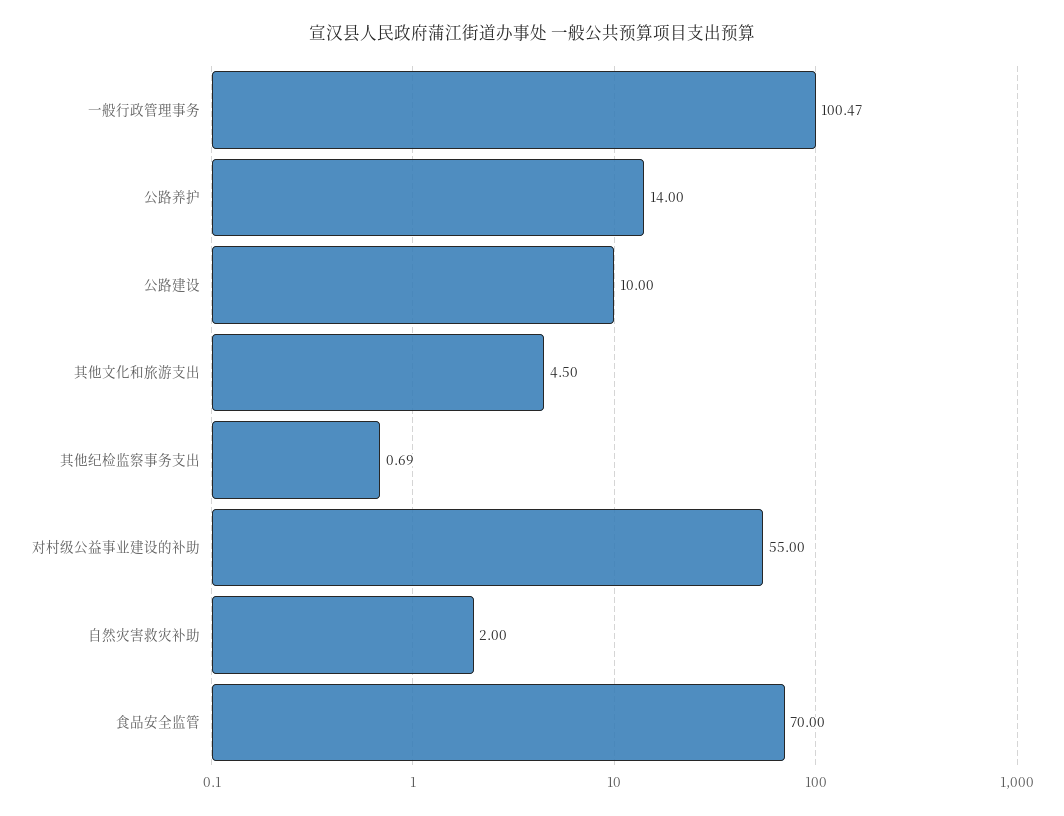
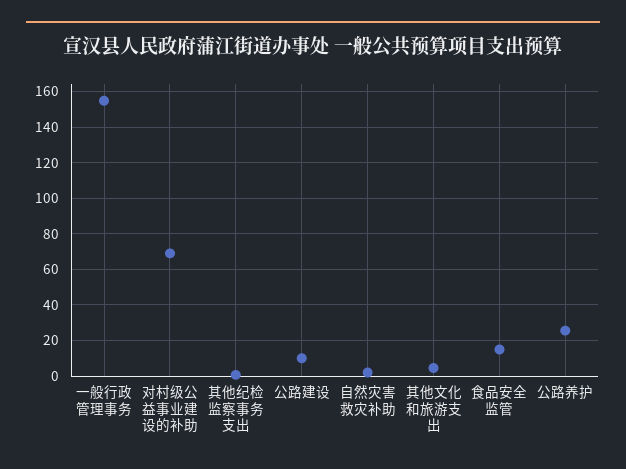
一般行政管理事务: 100.47 -> 155
公路养护: 14 -> 25
对村级公益事业建设的补助: 55 -> 70
食品安全监管: 70 -> 15

